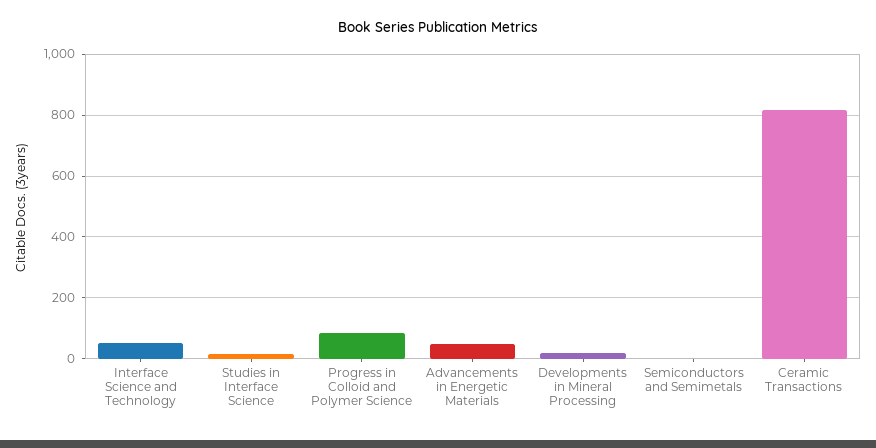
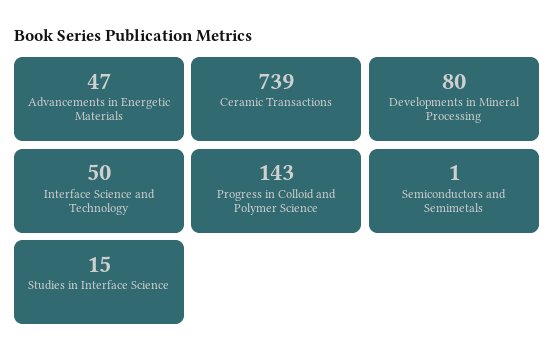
Progress in Colloid and Polymer Science: 80 -> 143
Developments in Mineral Processing: 20 -> 80
Ceramic Transactions: 820 -> 739

